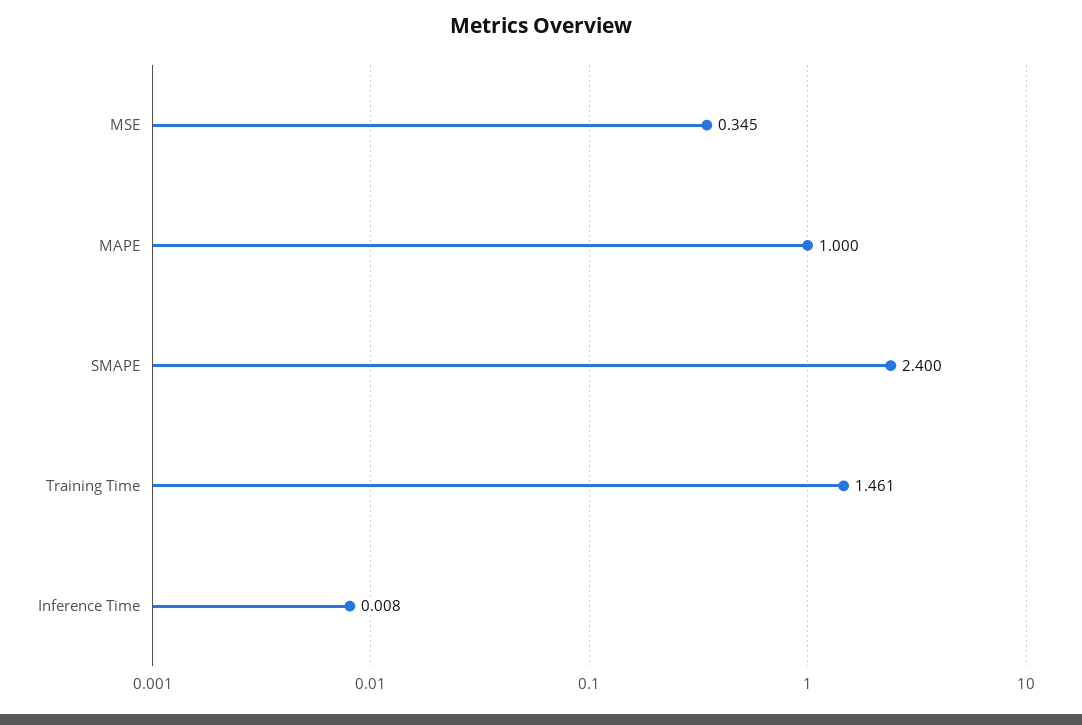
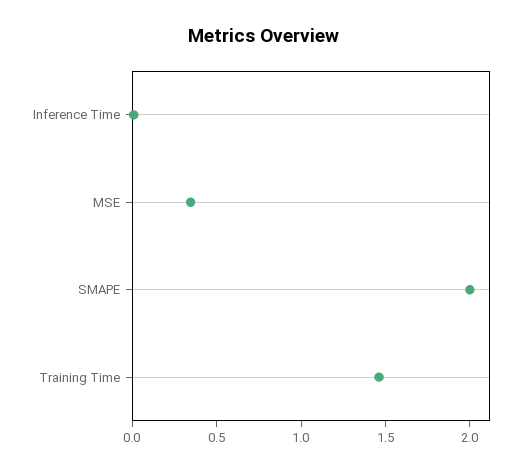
MAPE: 1 -> none
SMAPE: 2.4 -> 2

